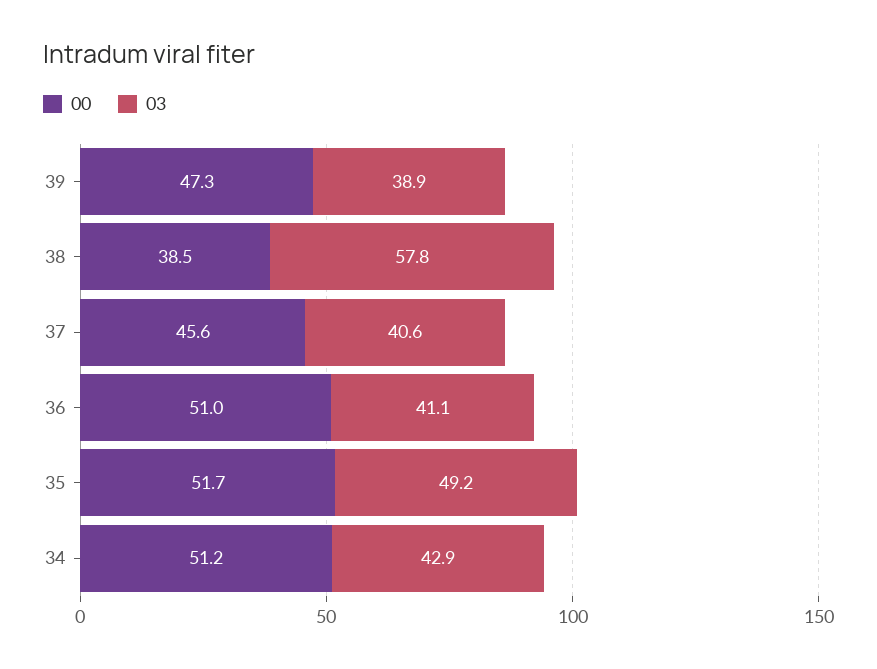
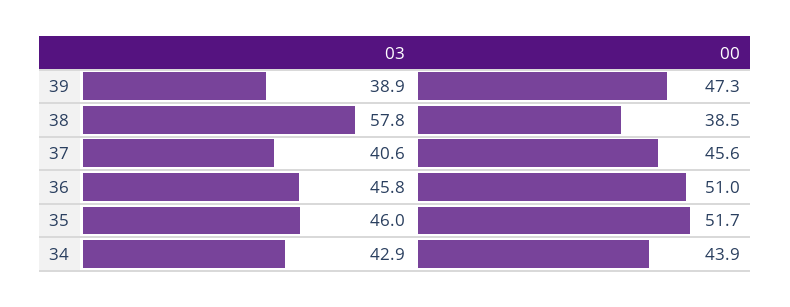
03, 36: 41.1 -> 45.8
03, 35: 49.2 -> 46
00, 34: 51.2 -> 43.9

